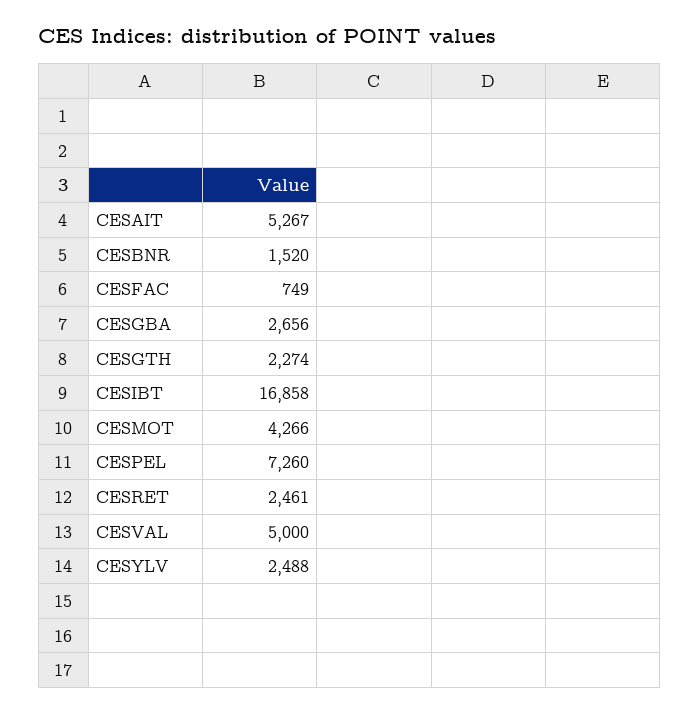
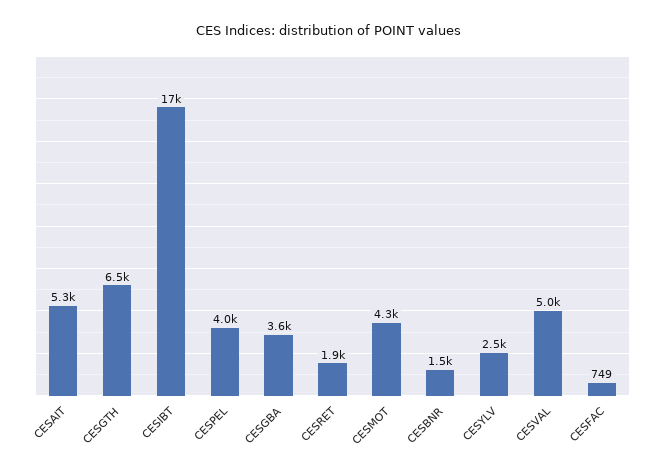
CESGBA: 2656 -> 3600
CESGTH: 2274 -> 6500
CESPEL: 7260 -> 4000
CESRET: 2461 -> 1900

